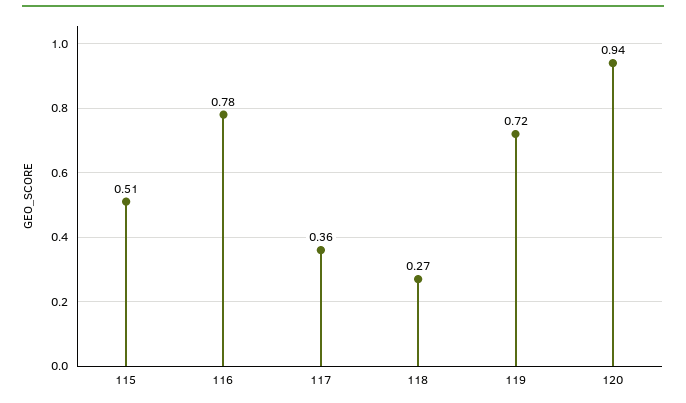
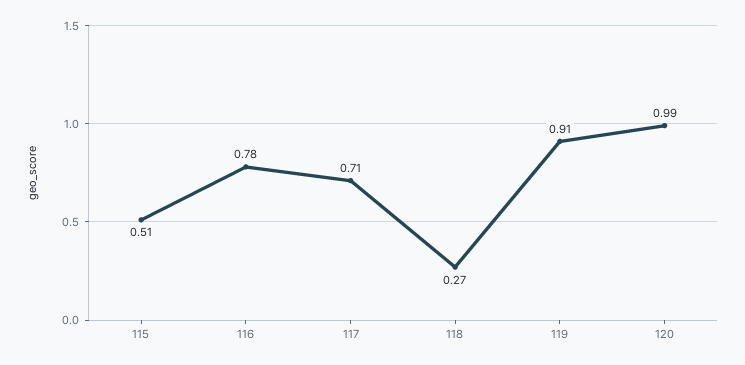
117: 0.36 -> 0.71
119: 0.72 -> 0.91
120: 0.94 -> 0.99

